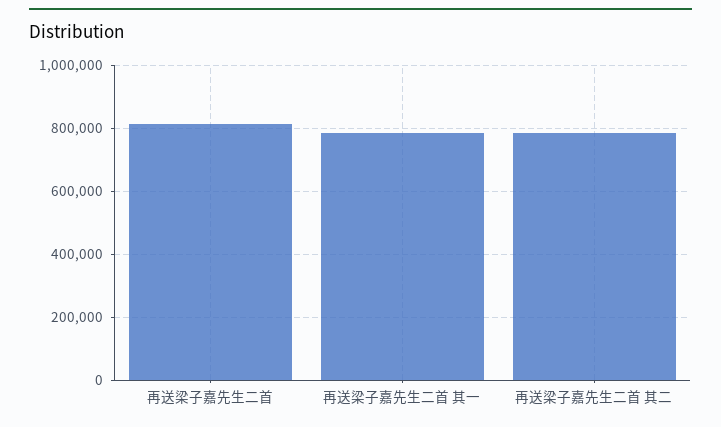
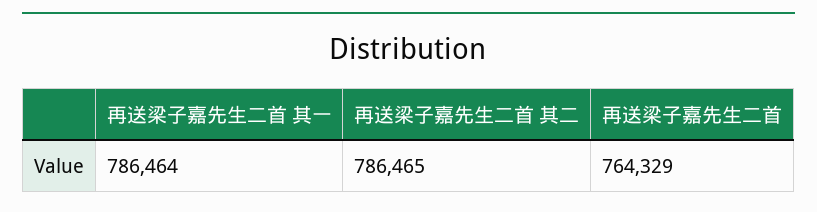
再送梁子嘉先生二首: 820000 -> 764329

